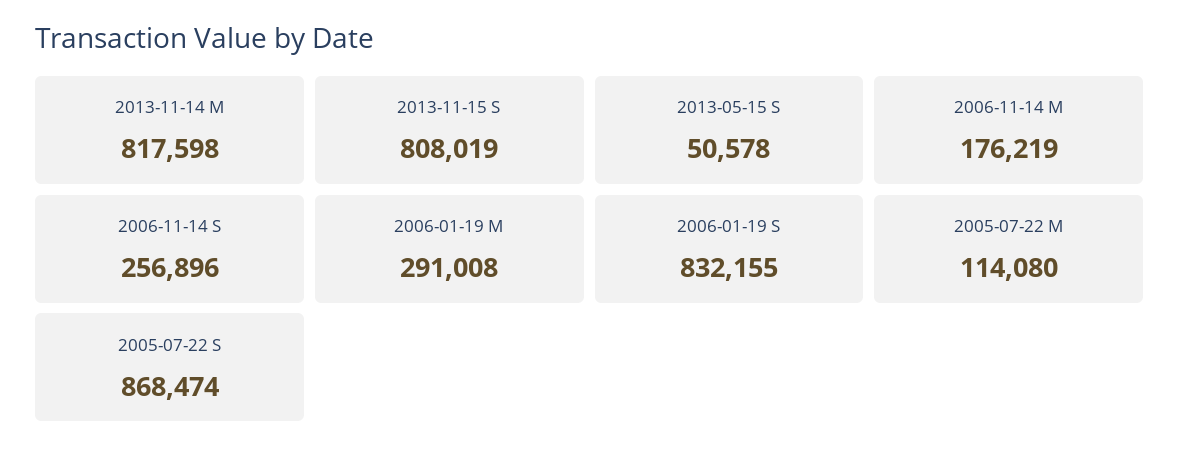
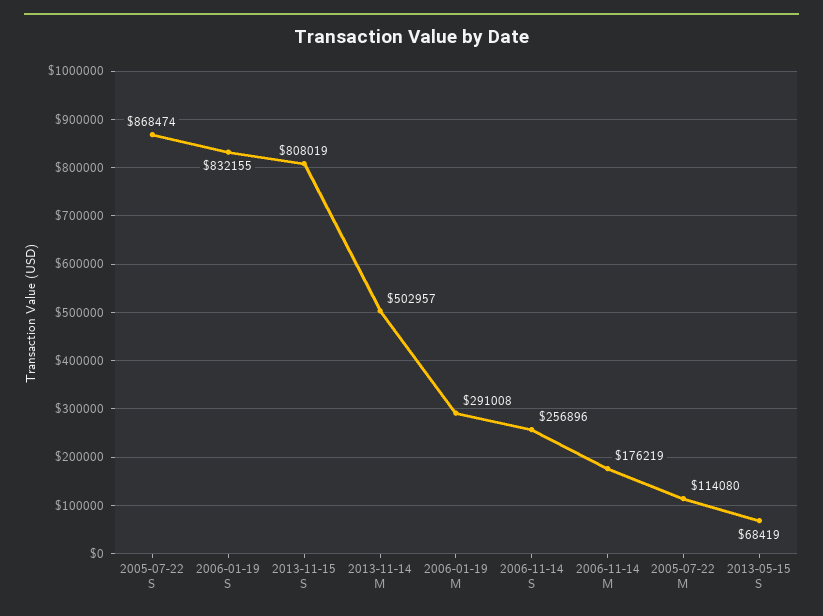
2013-11-14 M: 817598 -> 502957
2013-05-15 S: 50578 -> 68419

